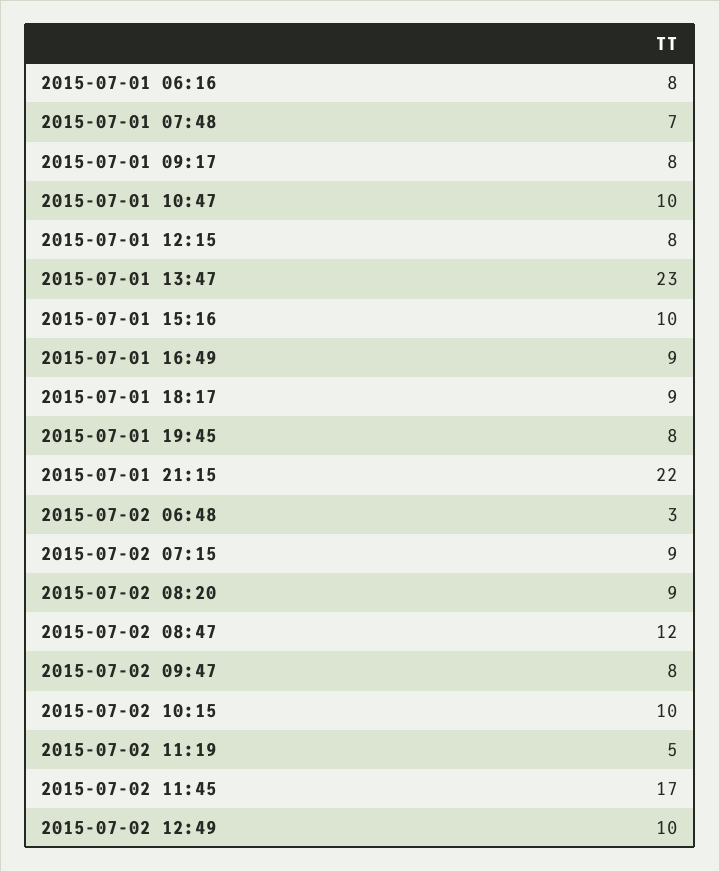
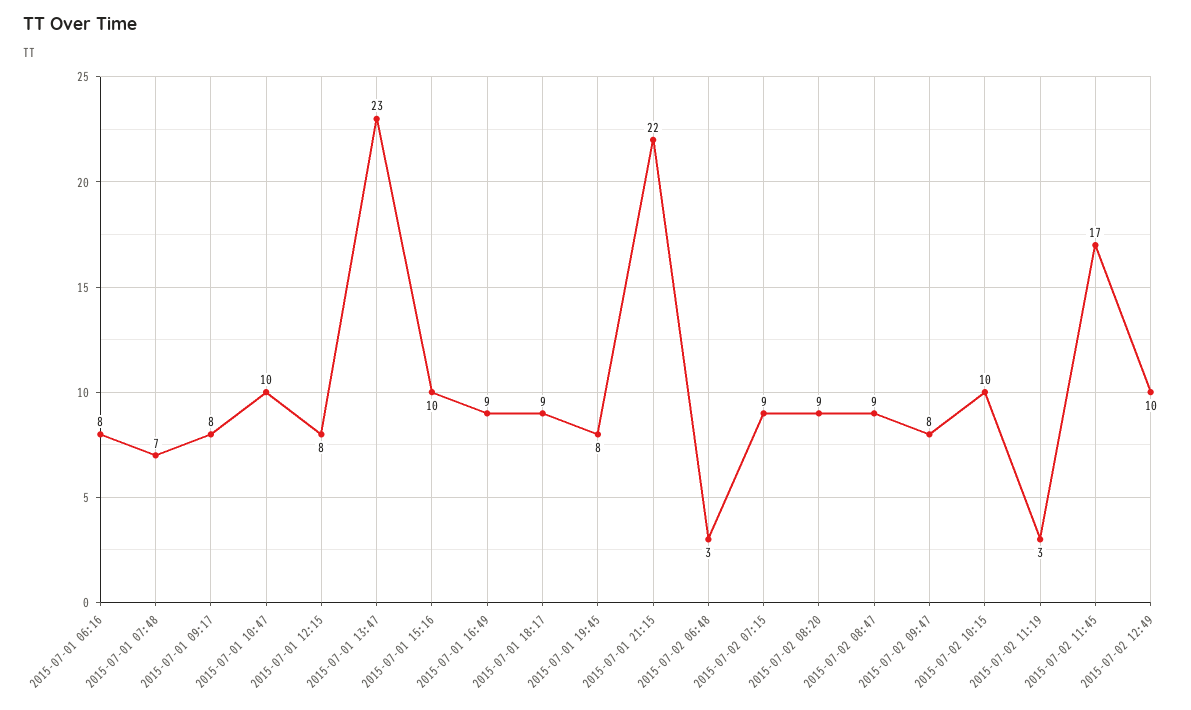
2015-07-02 08:47: 12 -> 9
2015-07-02 11:19: 5 -> 3

